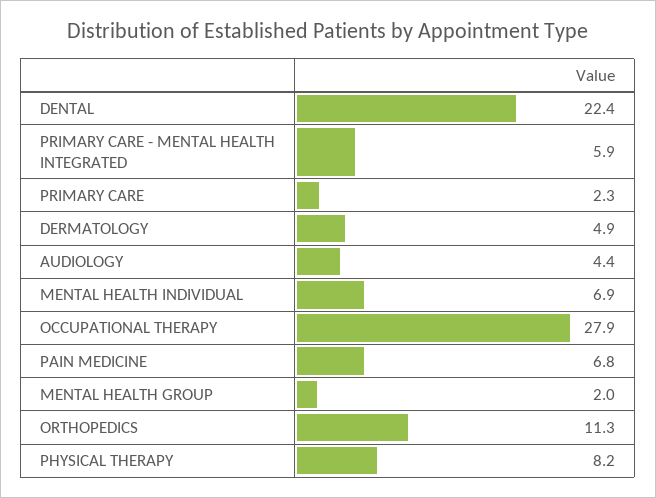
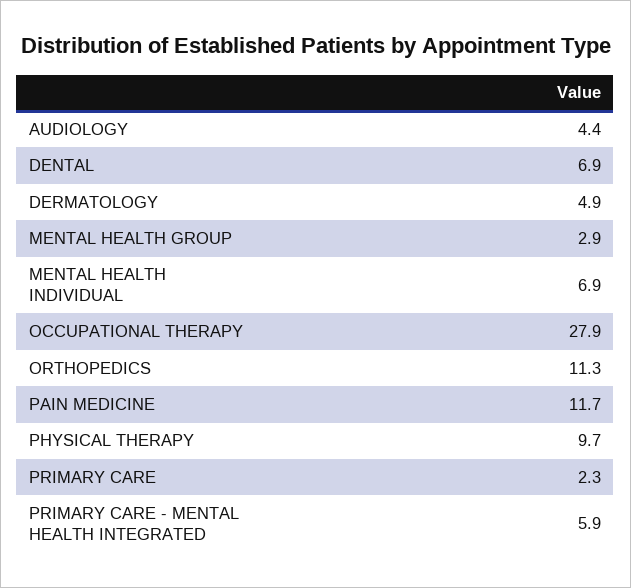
DENTAL: 22.4 -> 6.9
PAIN MEDICINE: 6.8 -> 11.7
MENTAL HEALTH GROUP: 2 -> 2.9
PHYSICAL THERAPY: 8.2 -> 9.7

